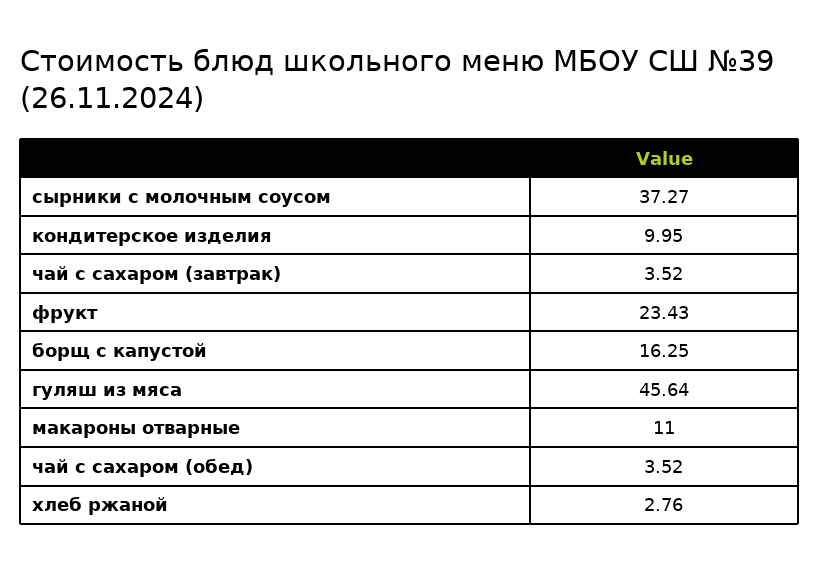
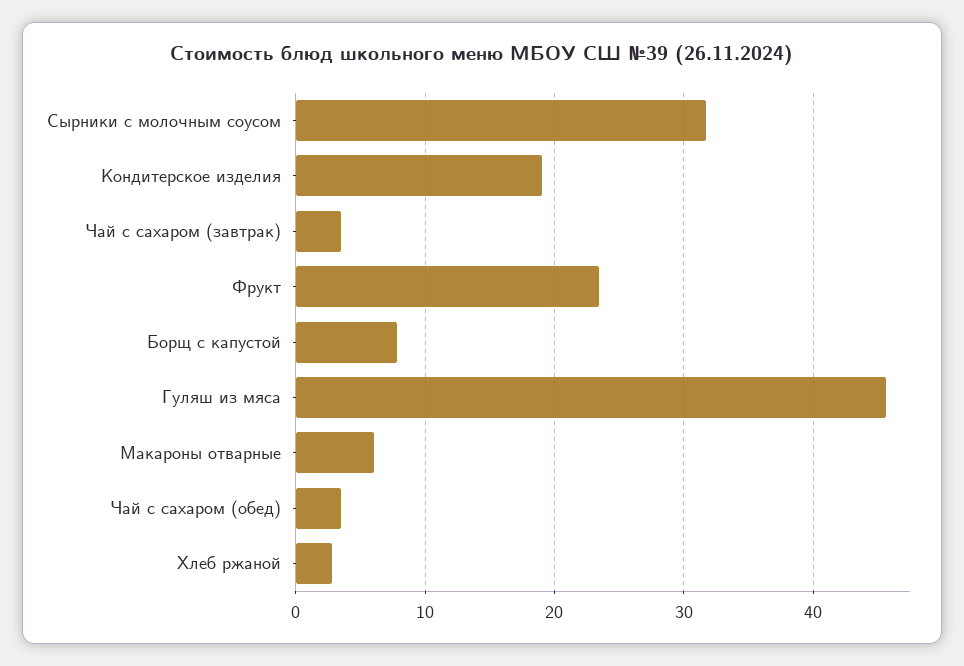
сырники с молочным соусом: 37.27 -> 32
кондитерское изделия: 9.95 -> 19
борщ с капустой: 16.25 -> 8
макароны отварные: 11 -> 6

